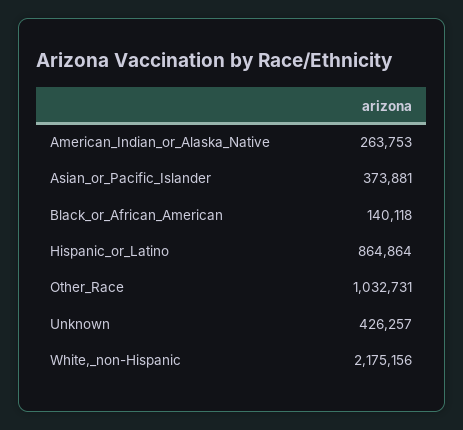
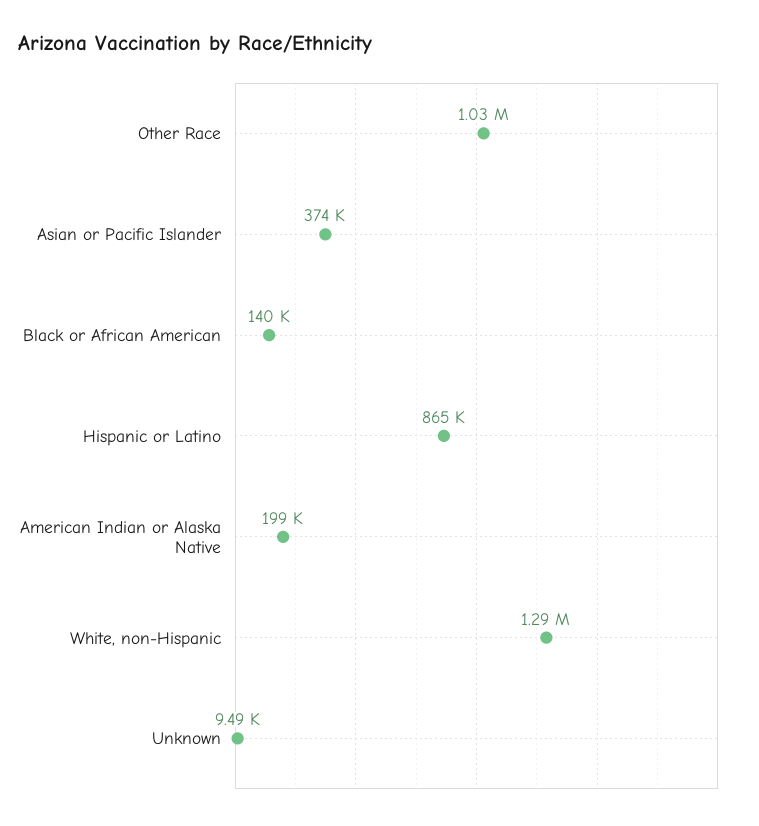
American_Indian_or_Alaska_Native: 263753 -> 199000
Unknown: 426257 -> 9490
White,_non-Hispanic: 2175156 -> 1290000

